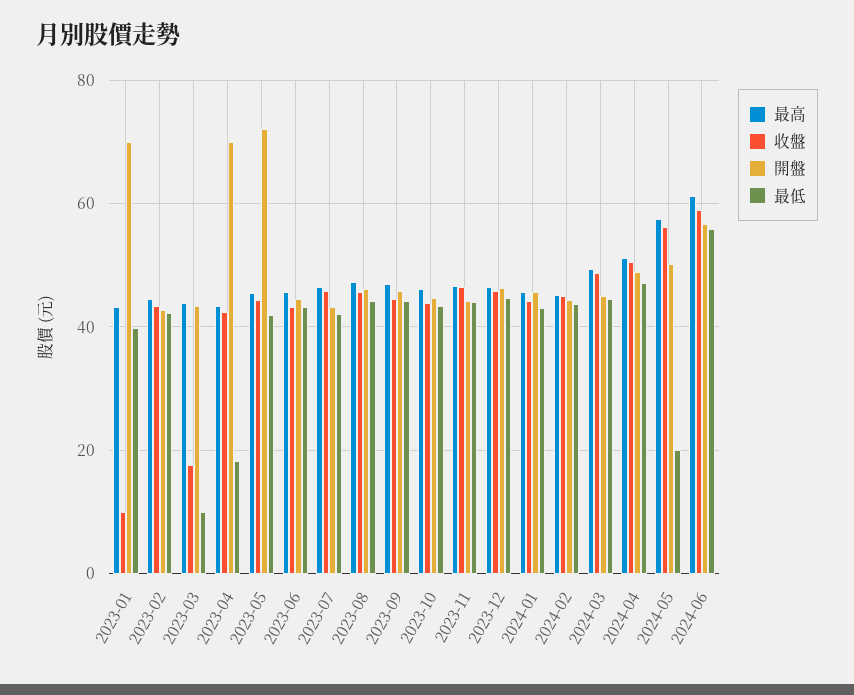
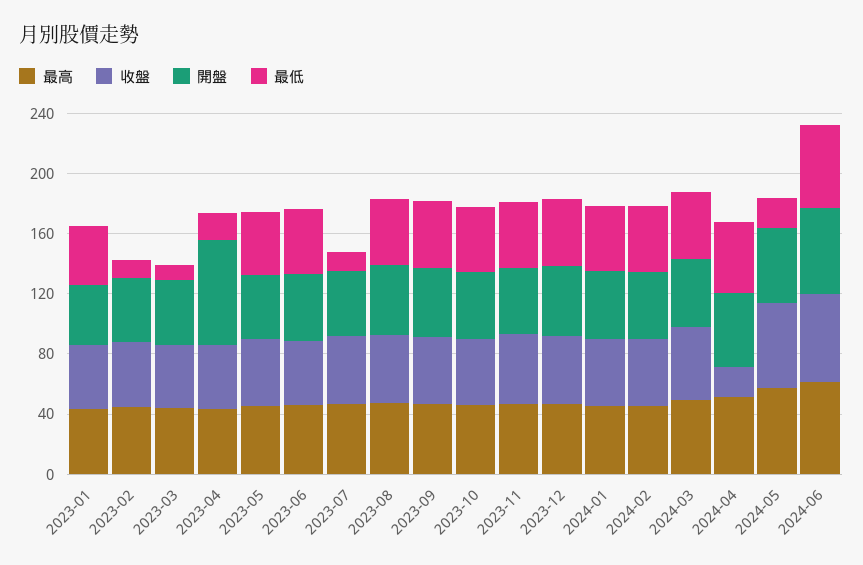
收盤, 2023-01: 10 -> 40
開盤, 2023-01: 70 -> 40
最低, 2023-02: 42 -> 10
收盤, 2023-03: 18 -> 40
開盤, 2023-05: 72 -> 40
最低, 2023-07: 42 -> 10
收盤, 2024-04: 50 -> 20

